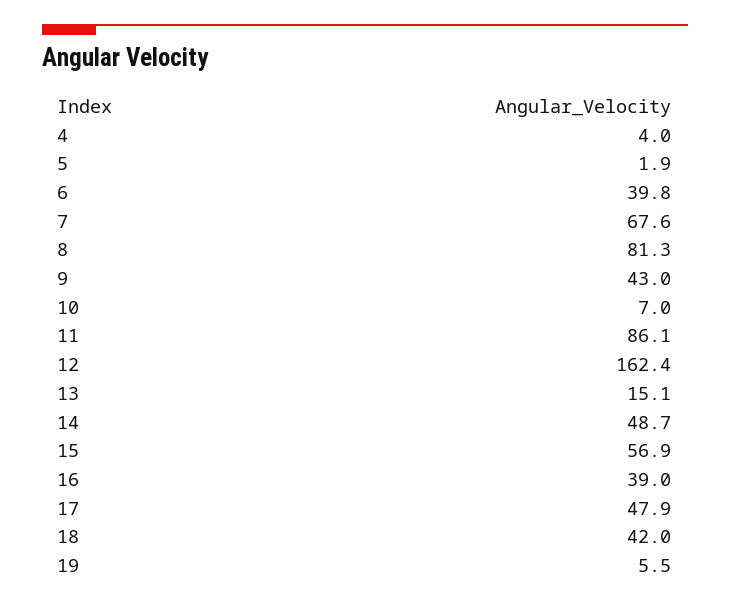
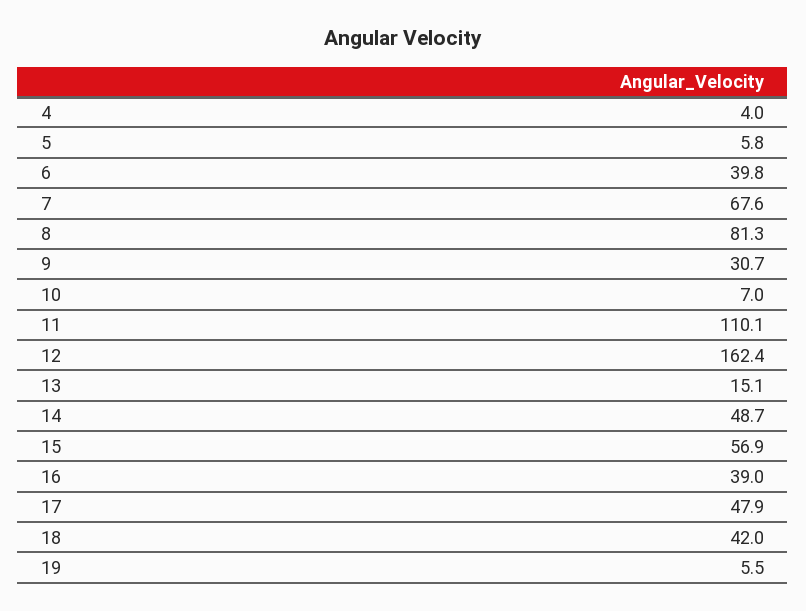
5: 1.9 -> 5.8
9: 43 -> 30.7
11: 86.1 -> 110.1

